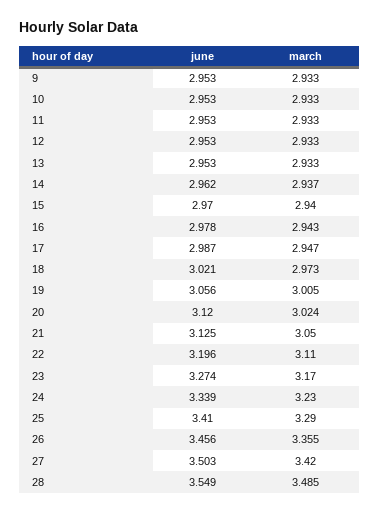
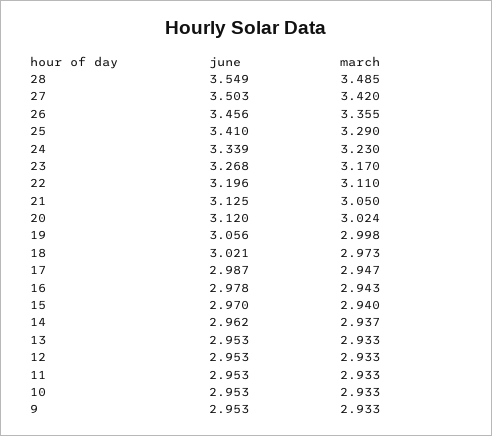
march, 19: 3.005 -> 2.998
june, 23: 3.274 -> 3.268

